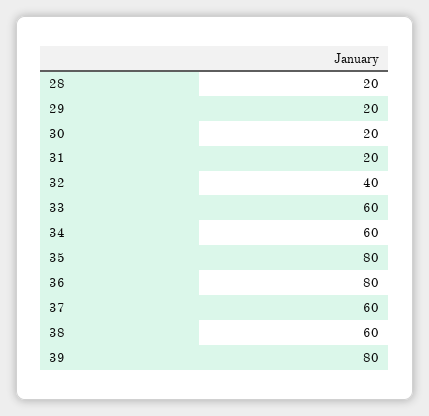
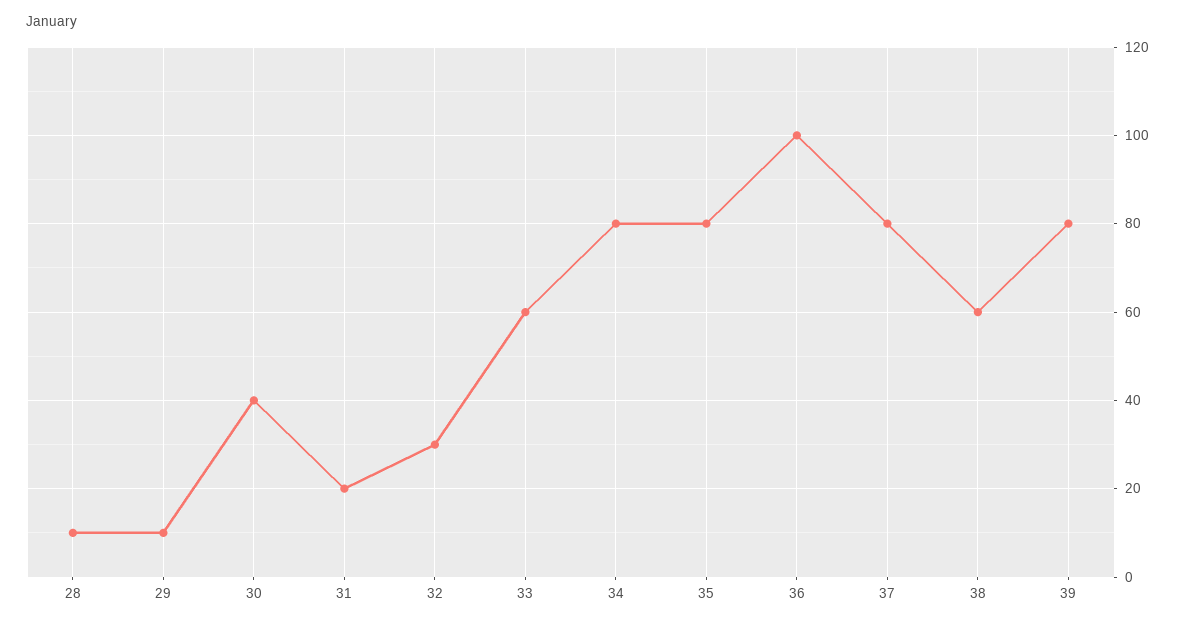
28: 20 -> 10
29: 20 -> 10
30: 20 -> 40
32: 40 -> 30
34: 60 -> 80
36: 80 -> 100
37: 60 -> 80

